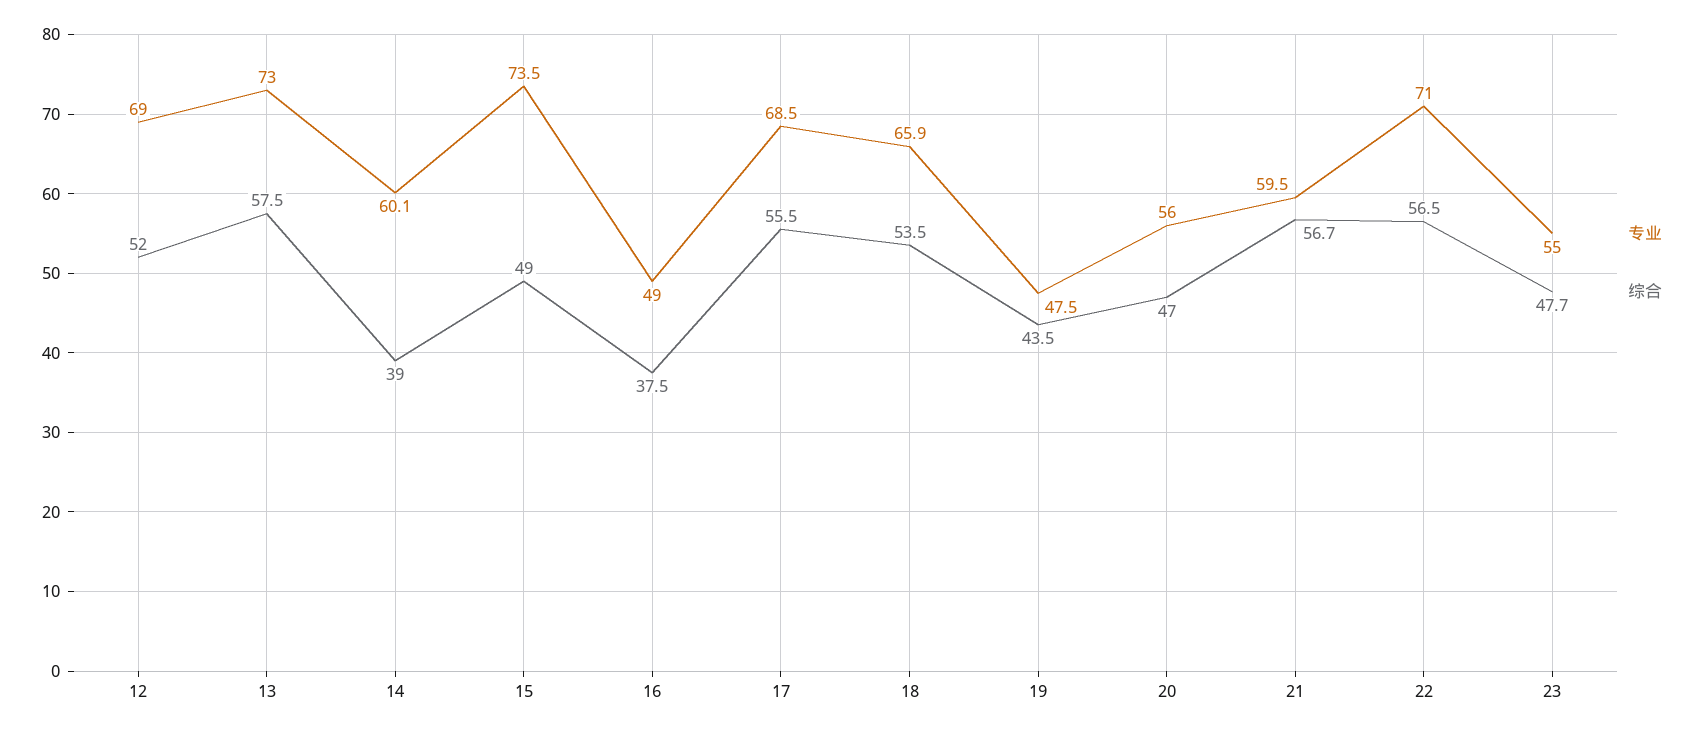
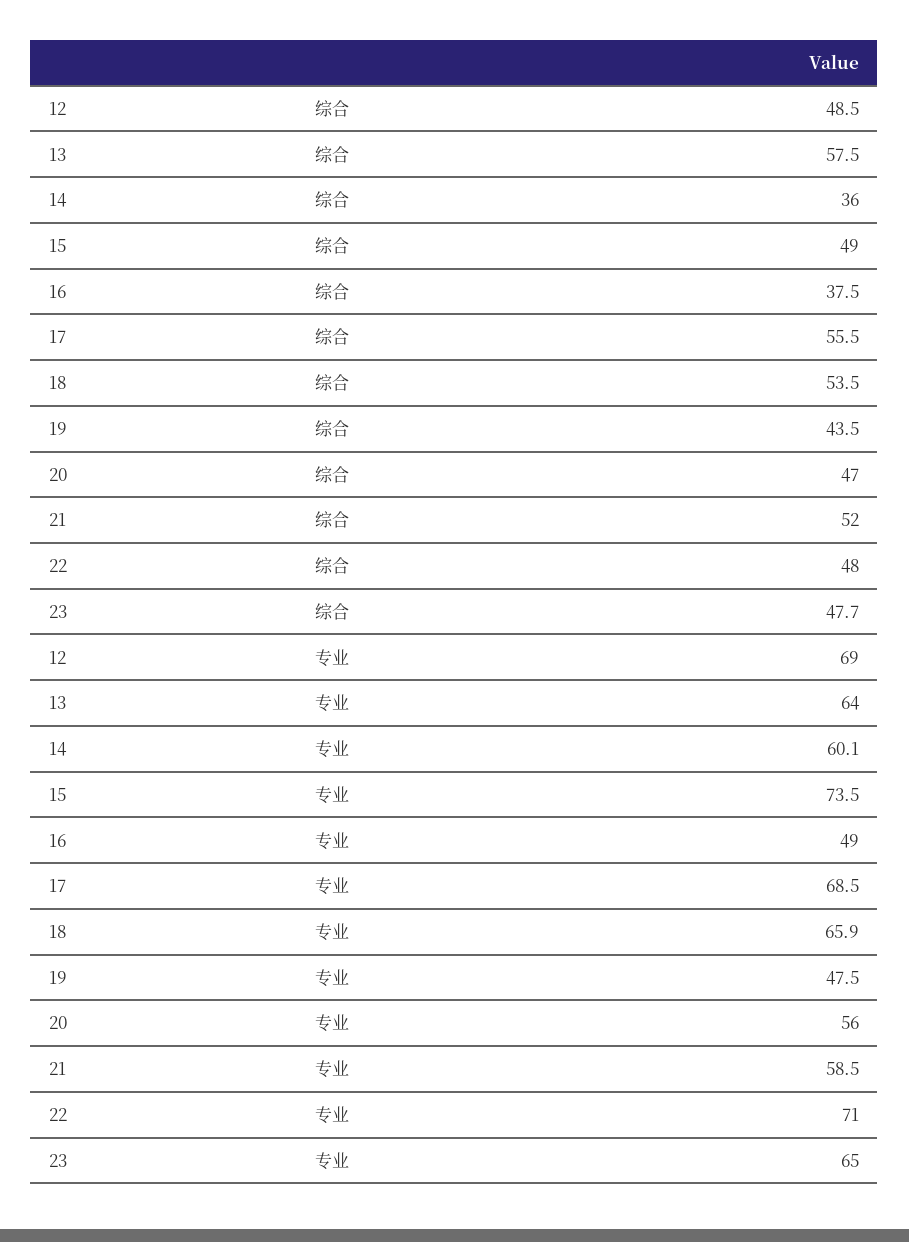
综合, 12: 52 -> 48.5
专业, 13: 73 -> 64
综合, 14: 39 -> 36
专业, 21: 59.5 -> 58.5
综合, 21: 56.7 -> 52
综合, 22: 56.5 -> 48
专业, 23: 55 -> 65

